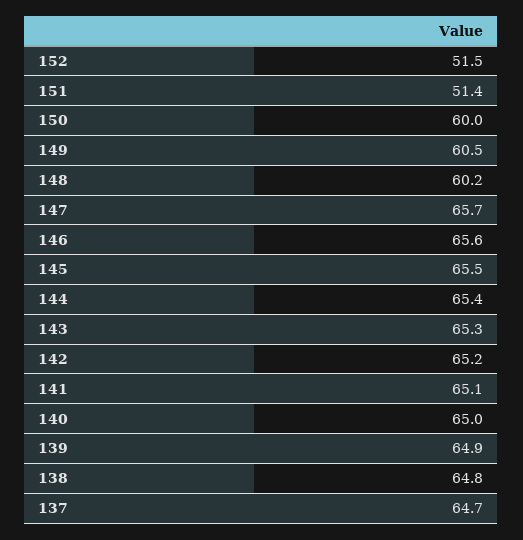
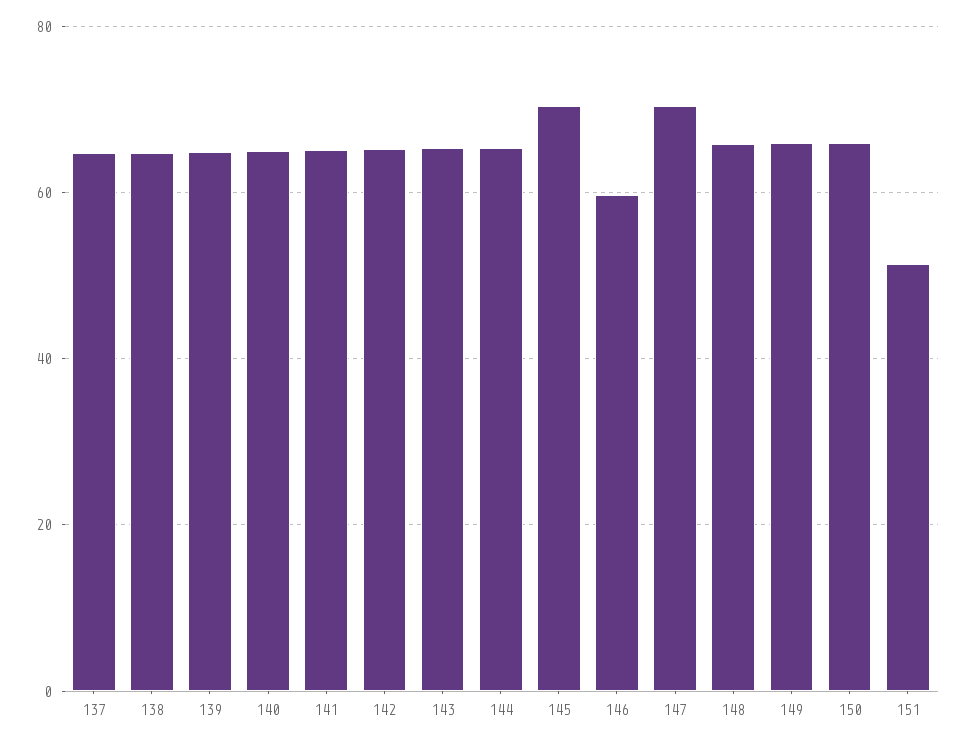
152: 51.5 -> none
150: 60 -> 66
149: 60.5 -> 66
148: 60.2 -> 66
147: 65.7 -> 70
146: 65.6 -> 60
145: 65.5 -> 70

